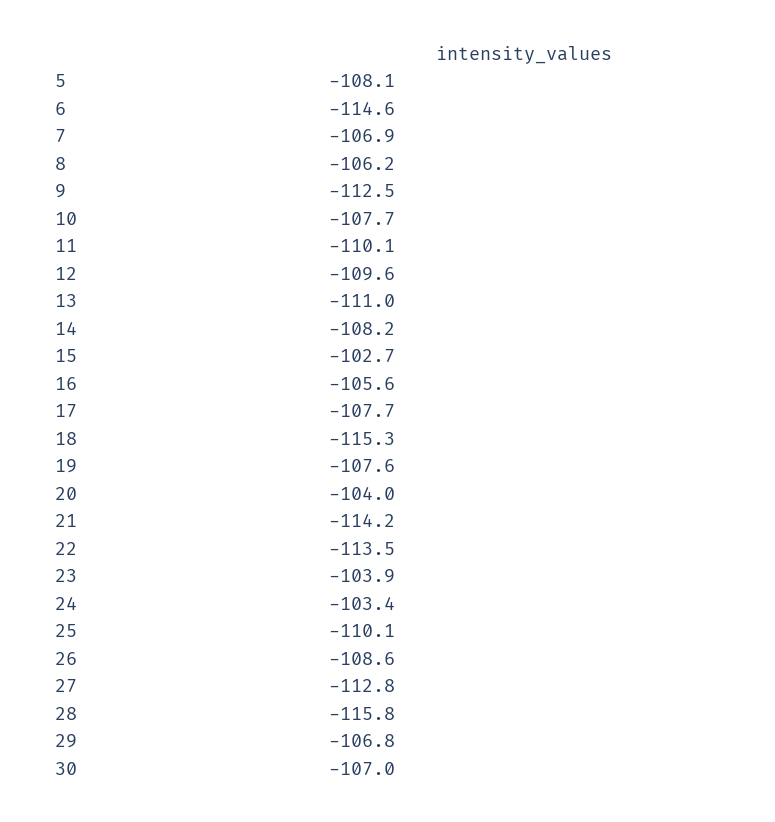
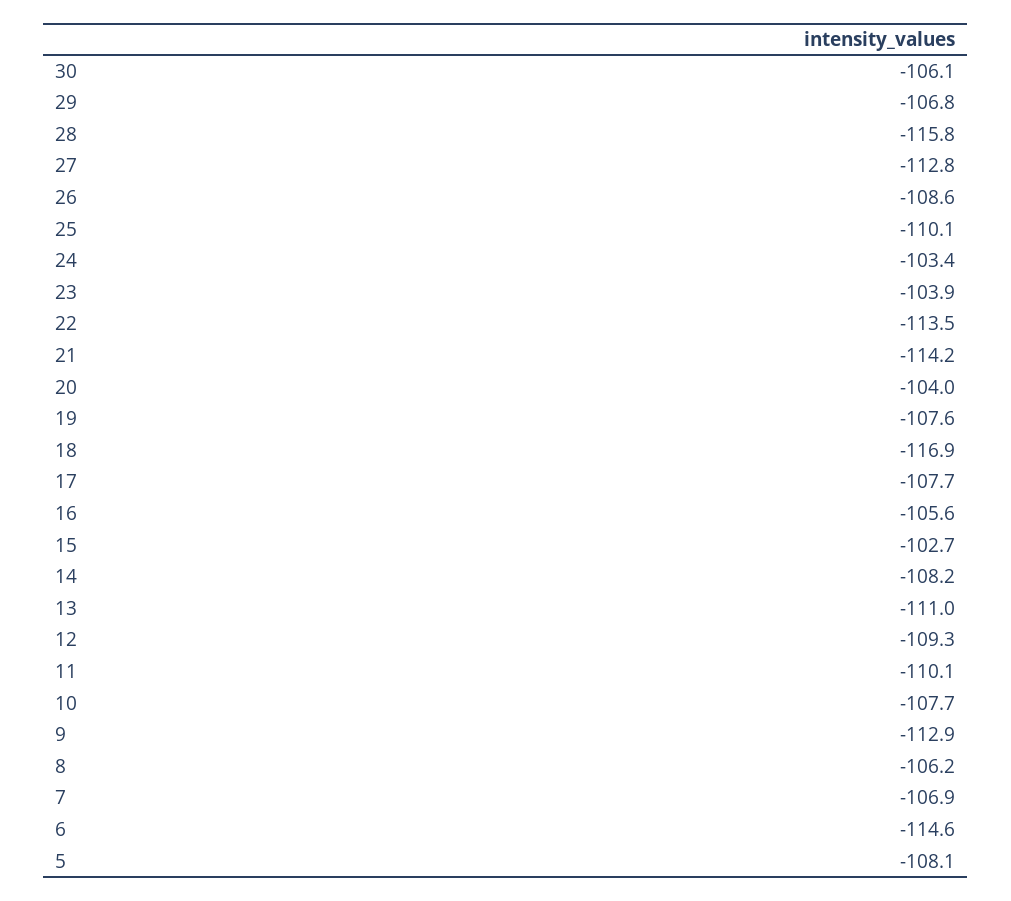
9: -112.5 -> -112.9
12: -109.6 -> -109.3
18: -115.3 -> -116.9
30: -107 -> -106.1

